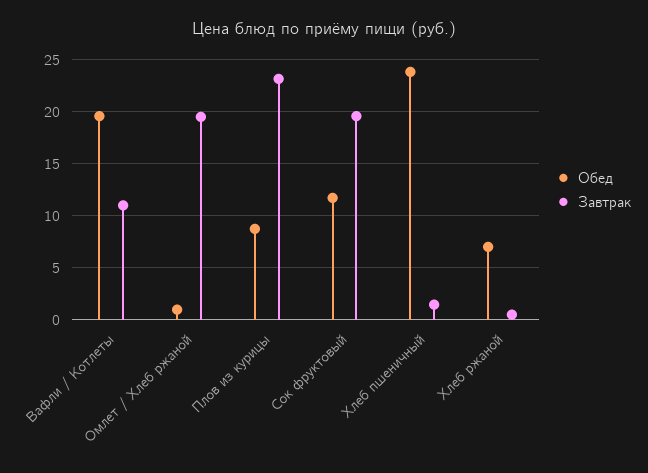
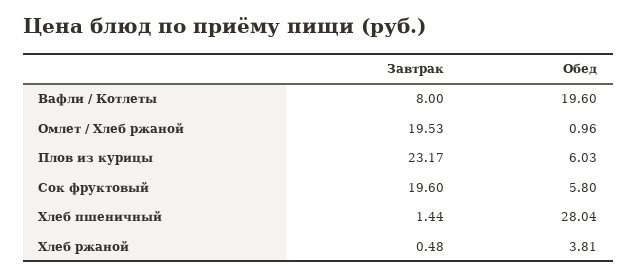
Завтрак, Вафли / Котлеты: 11 -> 8
Обед, Плов из курицы: 9 -> 6.03
Обед, Сок фруктовый: 12 -> 5.8
Обед, Хлеб пшеничный: 24 -> 28.04
Обед, Хлеб ржаной: 7 -> 3.81

